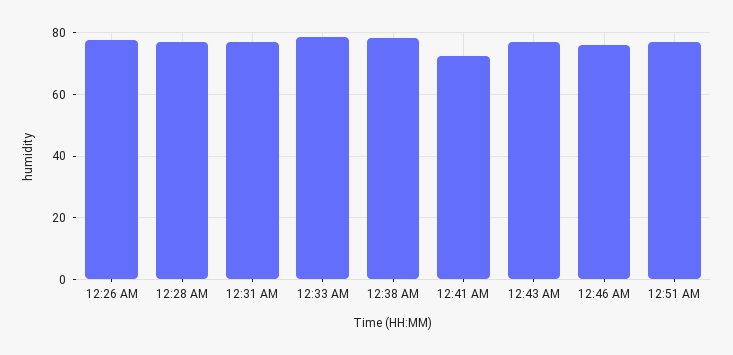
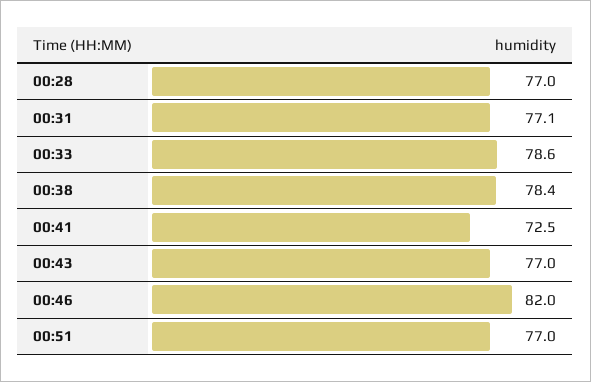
12:26 AM: 78 -> none
12:46 AM: 76 -> 82

